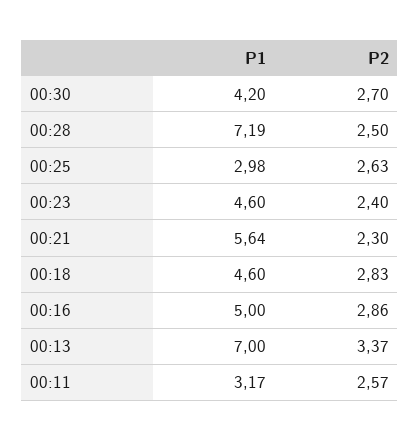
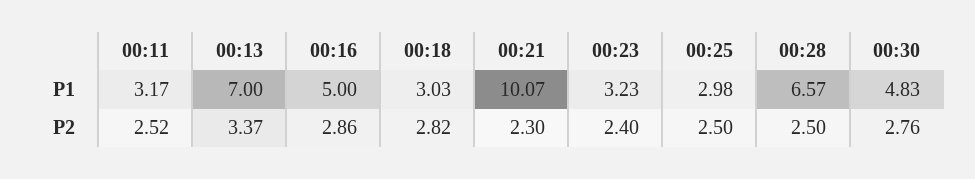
P1, 00:30: 4.2 -> 4.83
P2, 00:30: 2.7 -> 2.76
P1, 00:28: 7.19 -> 6.57
P2, 00:25: 2.63 -> 2.5
P1, 00:23: 4.6 -> 3.23
P1, 00:21: 5.64 -> 10.07
P1, 00:18: 4.6 -> 3.03
P2, 00:18: 2.83 -> 2.82
P2, 00:11: 2.57 -> 2.52

